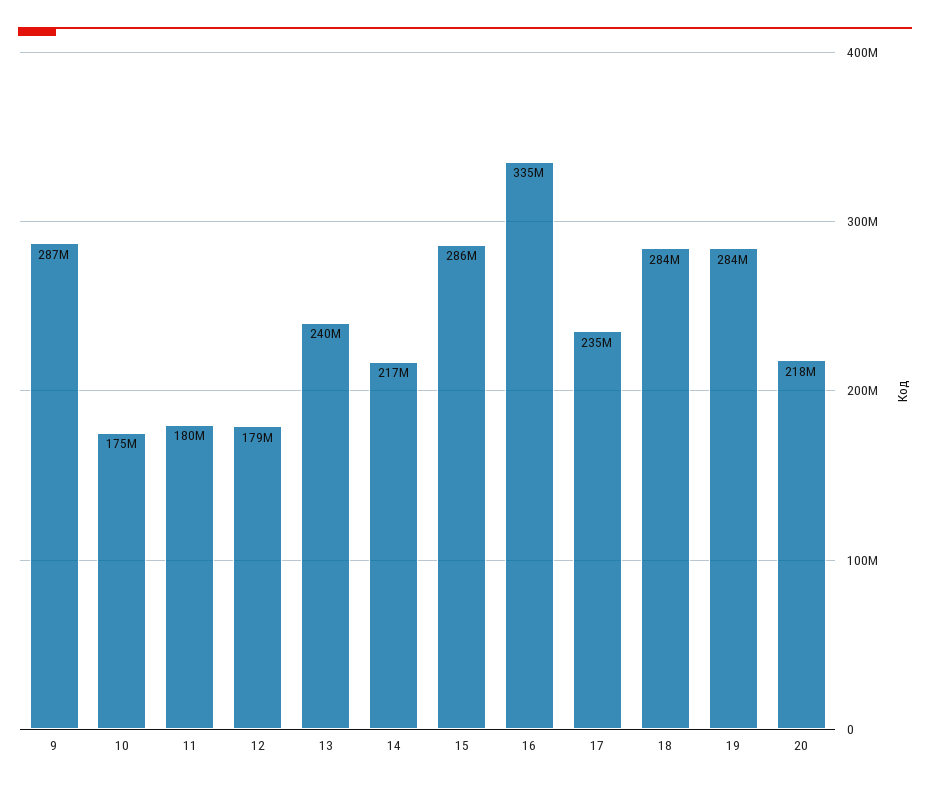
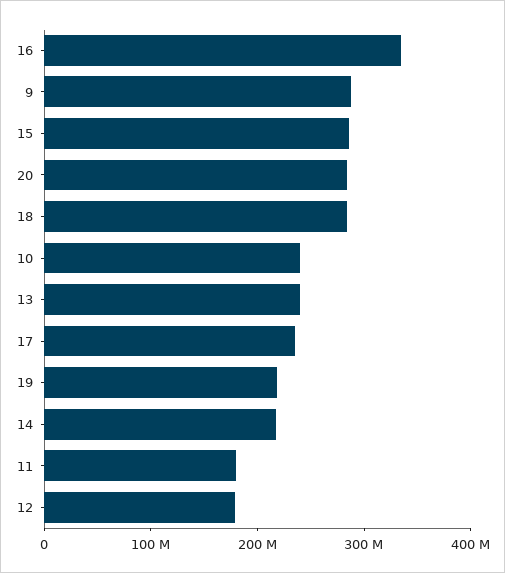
10: 175000000 -> 240000000
19: 284000000 -> 220000000
20: 218000000 -> 280000000

